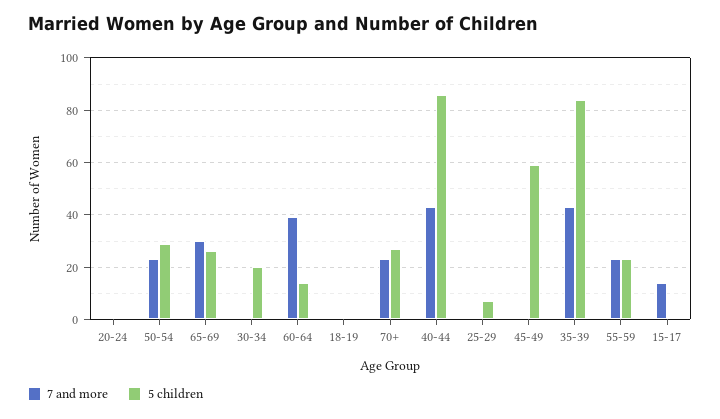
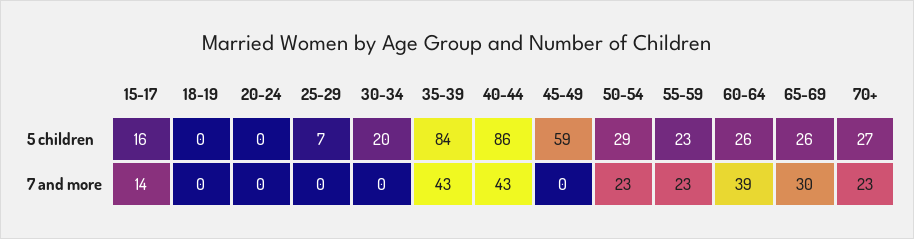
5 children, 60-64: 15 -> 26
5 children, 15-17: 0 -> 16

